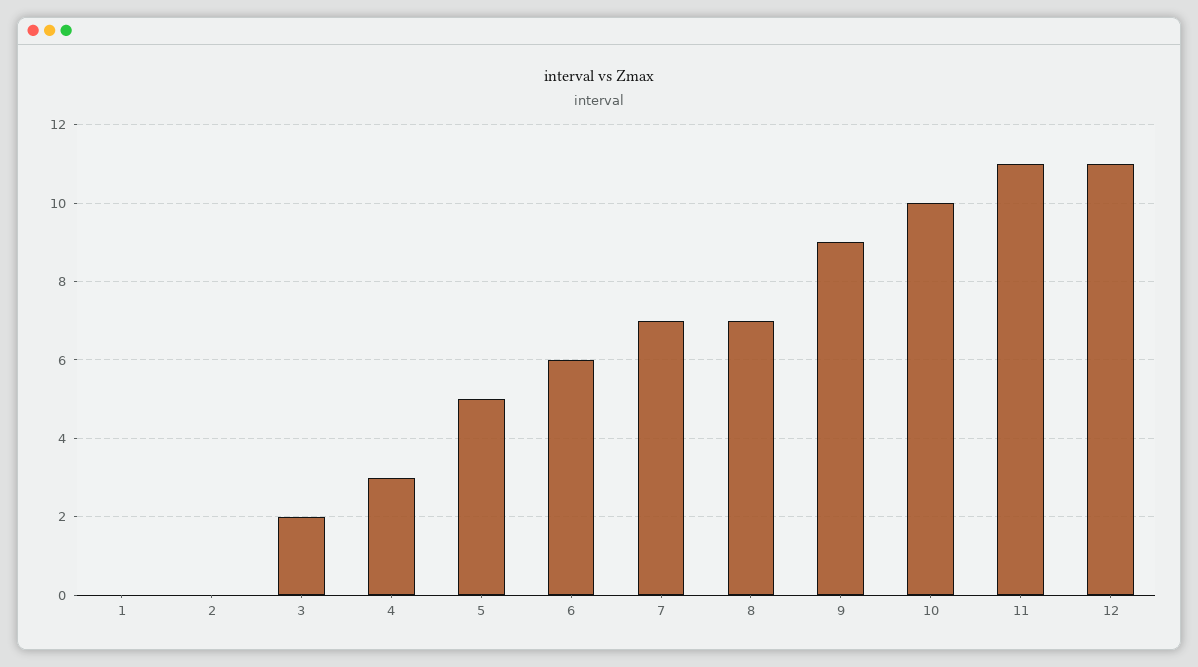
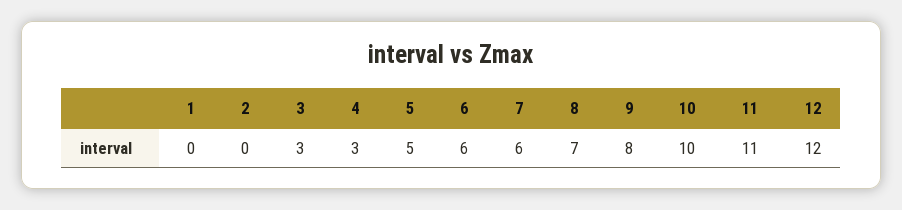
3: 2 -> 3
7: 7 -> 6
9: 9 -> 8
12: 11 -> 12

